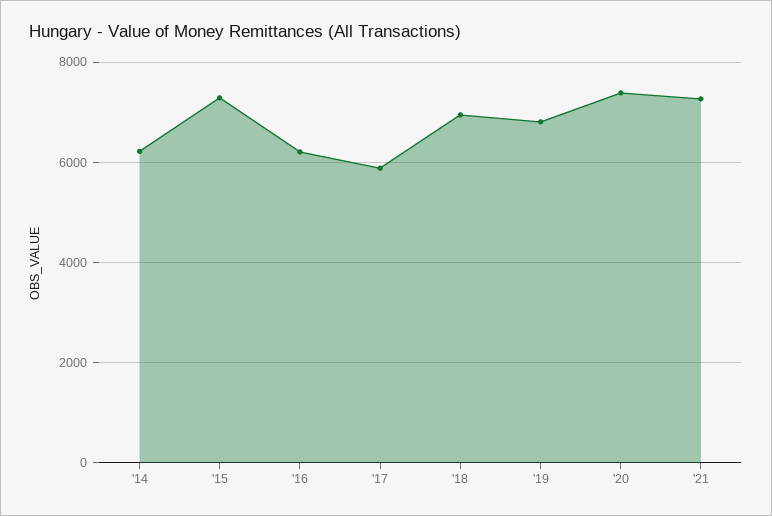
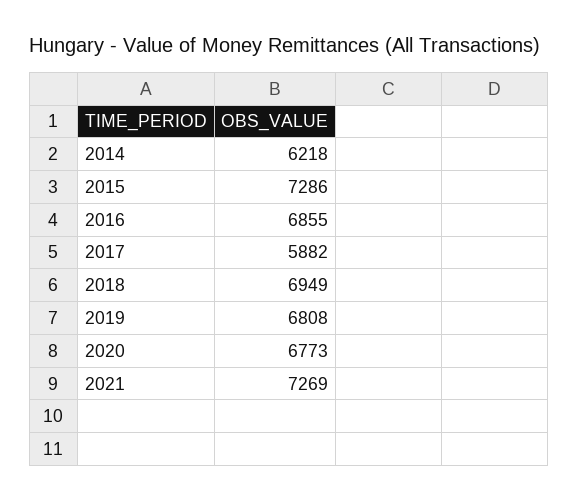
'16: 6200 -> 6855
'20: 7400 -> 6773

